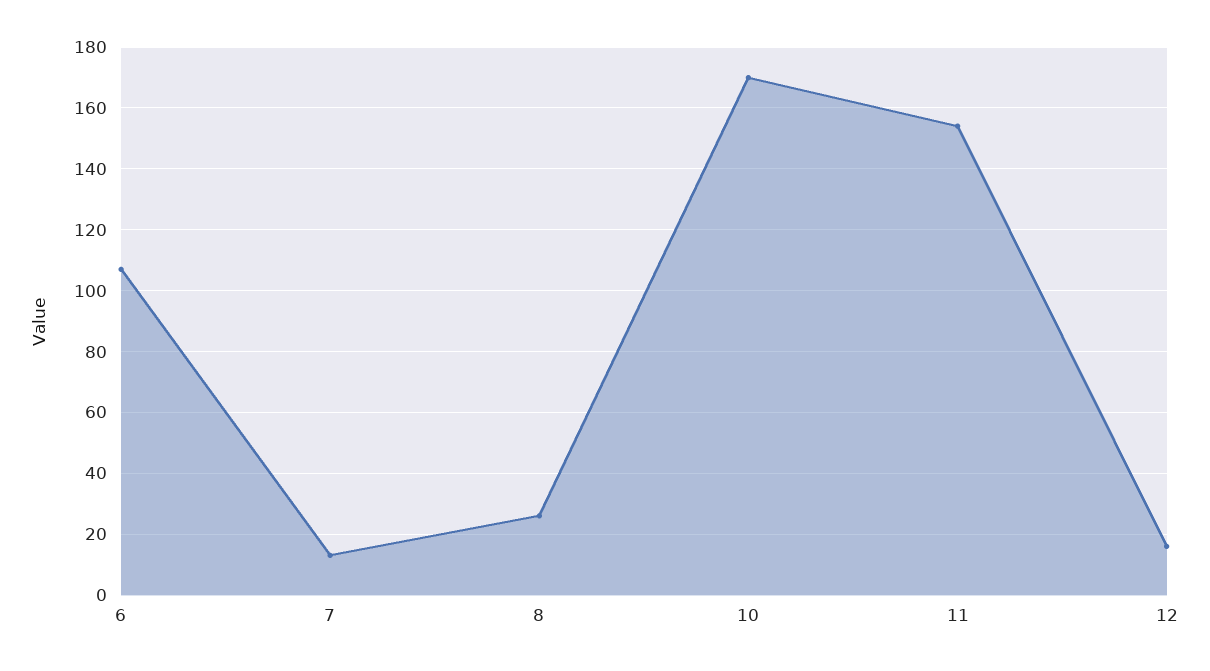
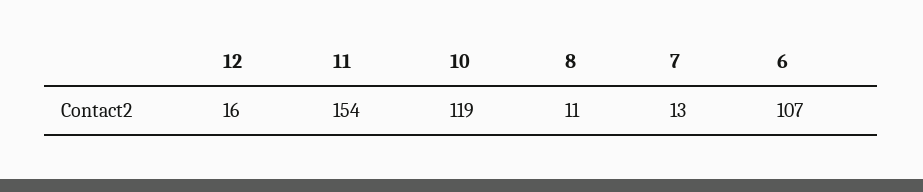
8: 25 -> 11
10: 170 -> 119

